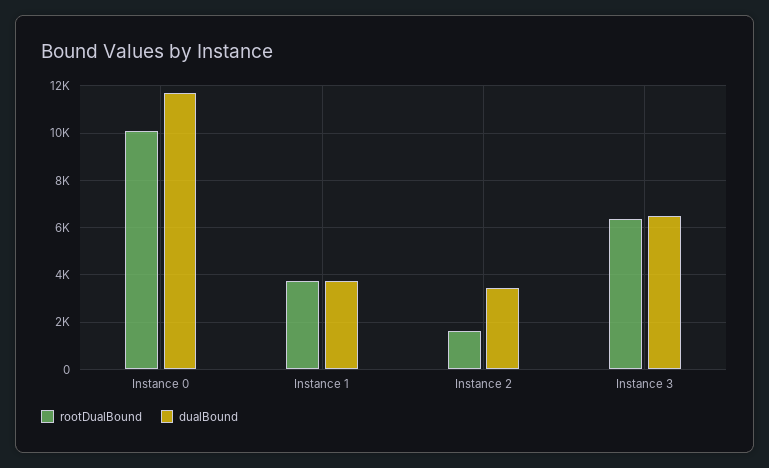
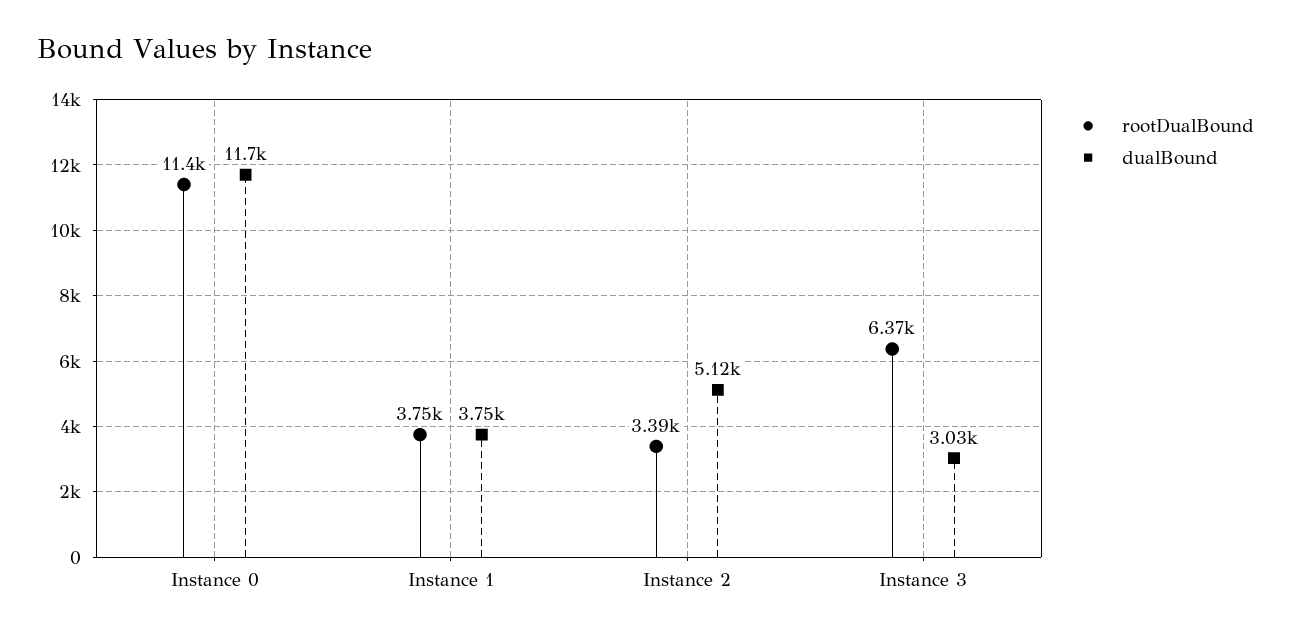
rootDualBound, Instance 0: 10000 -> 11400
rootDualBound, Instance 2: 1500 -> 3390
dualBound, Instance 2: 3500 -> 5120
dualBound, Instance 3: 6500 -> 3030

